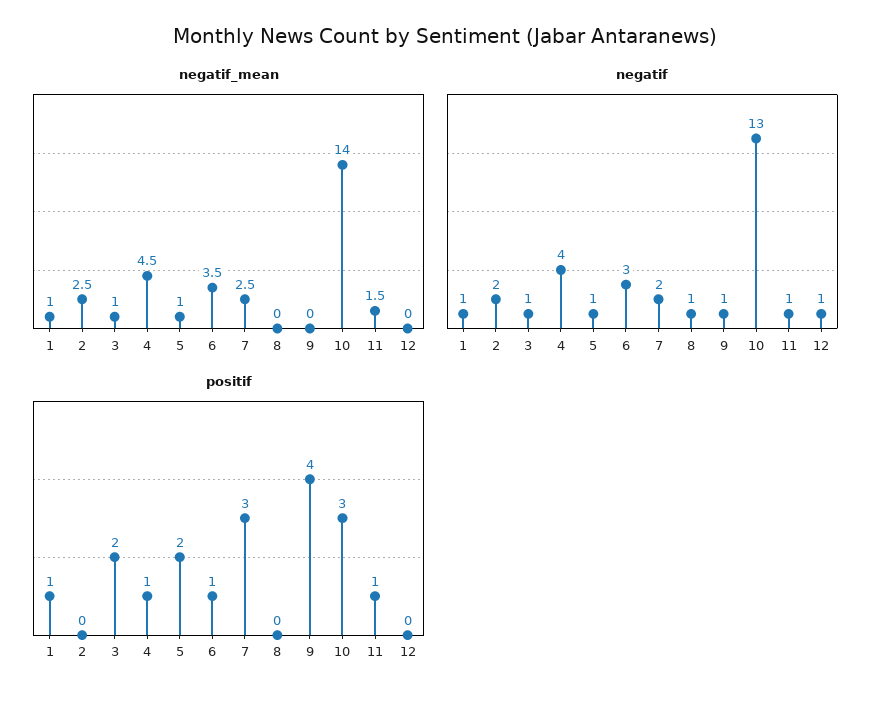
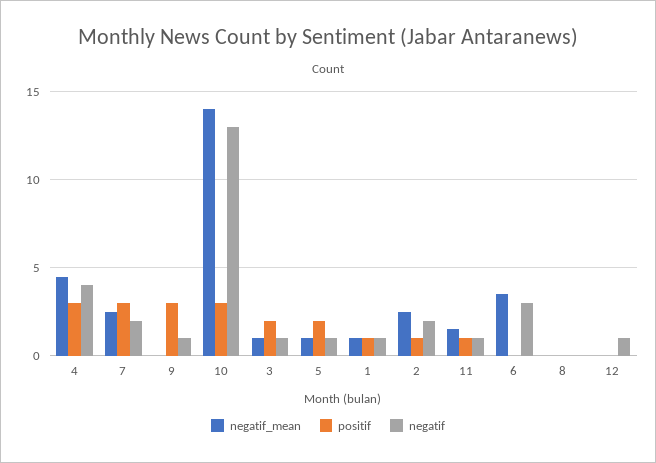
negatif, 8: 1 -> 0
positif, 2: 0 -> 1
positif, 4: 1 -> 3
positif, 6: 1 -> 0
positif, 9: 4 -> 3

